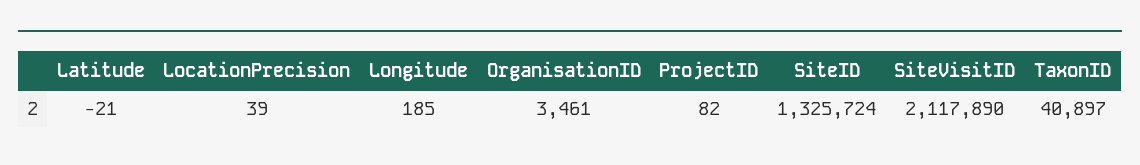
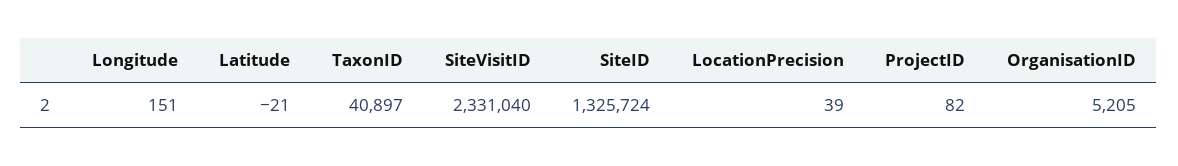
Longitude: 185 -> 151
OrganisationID: 3461 -> 5205
SiteVisitID: 2117890 -> 2331040

